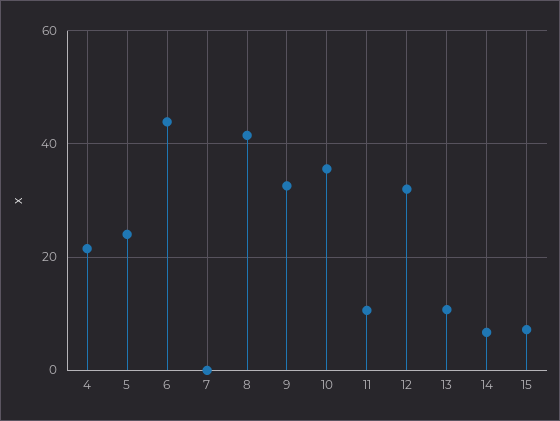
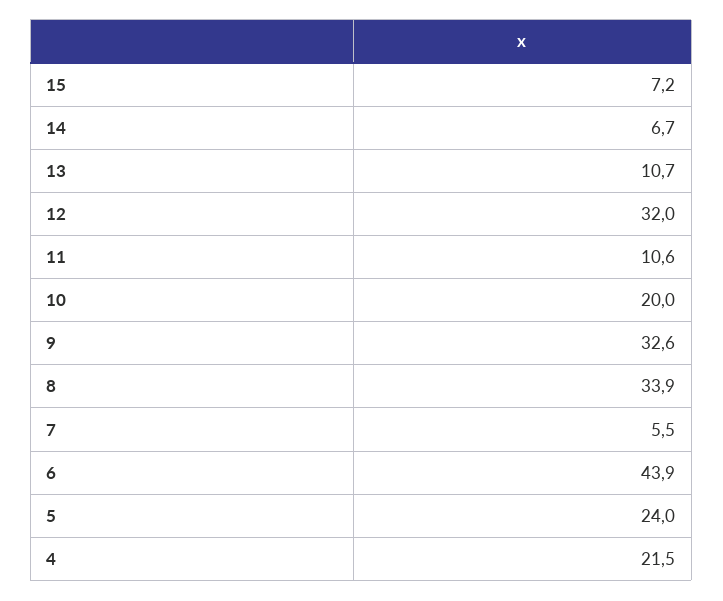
7: 0 -> 5.5
8: 42 -> 33.9
10: 36 -> 20

